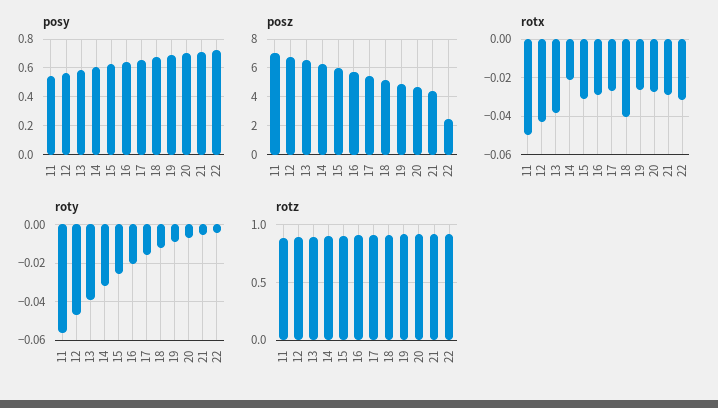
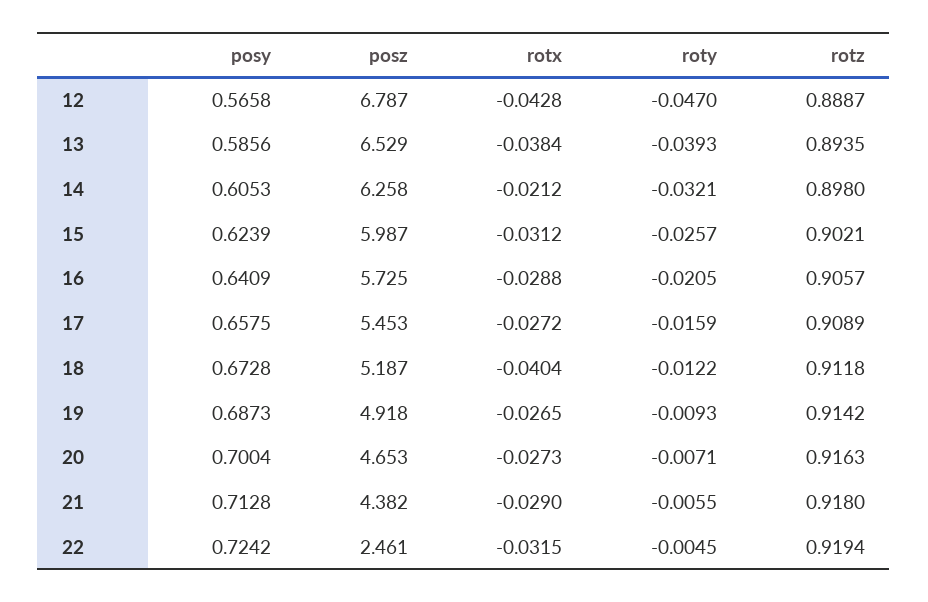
posy, 11: 0.55 -> none
posz, 11: 7 -> none
rotx, 11: -0.05 -> none
roty, 11: -0.055 -> none
rotz, 11: 0.9 -> none

